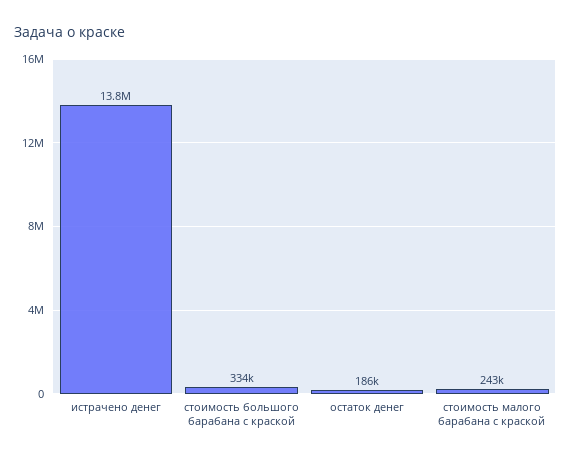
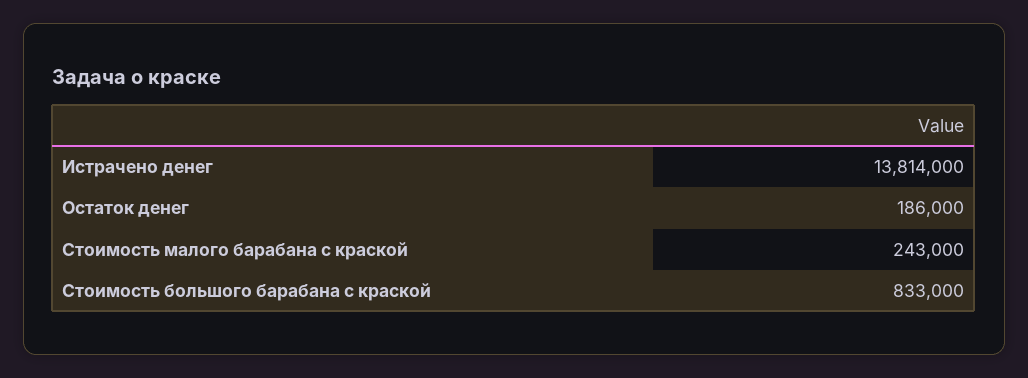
стоимость большого барабана с краской: 334000 -> 833000

